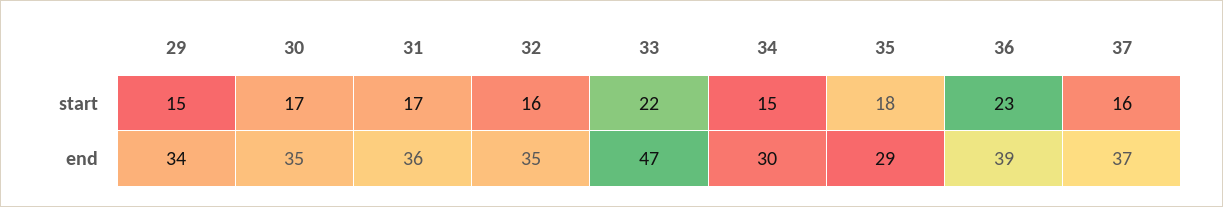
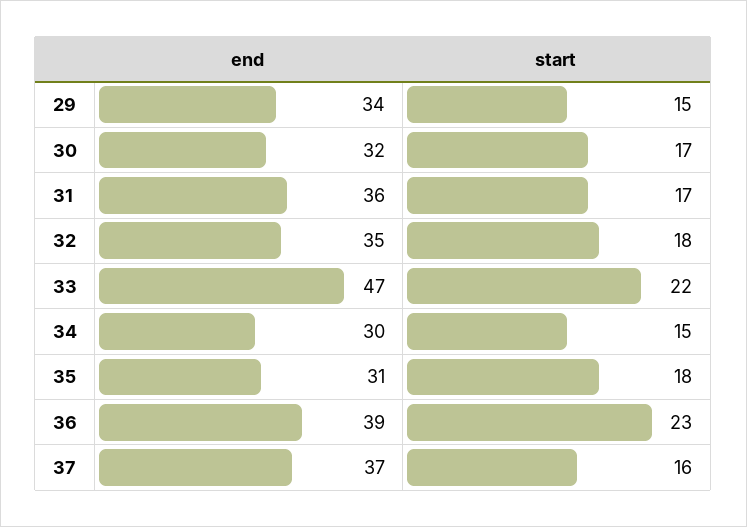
32, start: 16 -> 18
30, end: 35 -> 32
35, end: 29 -> 31

